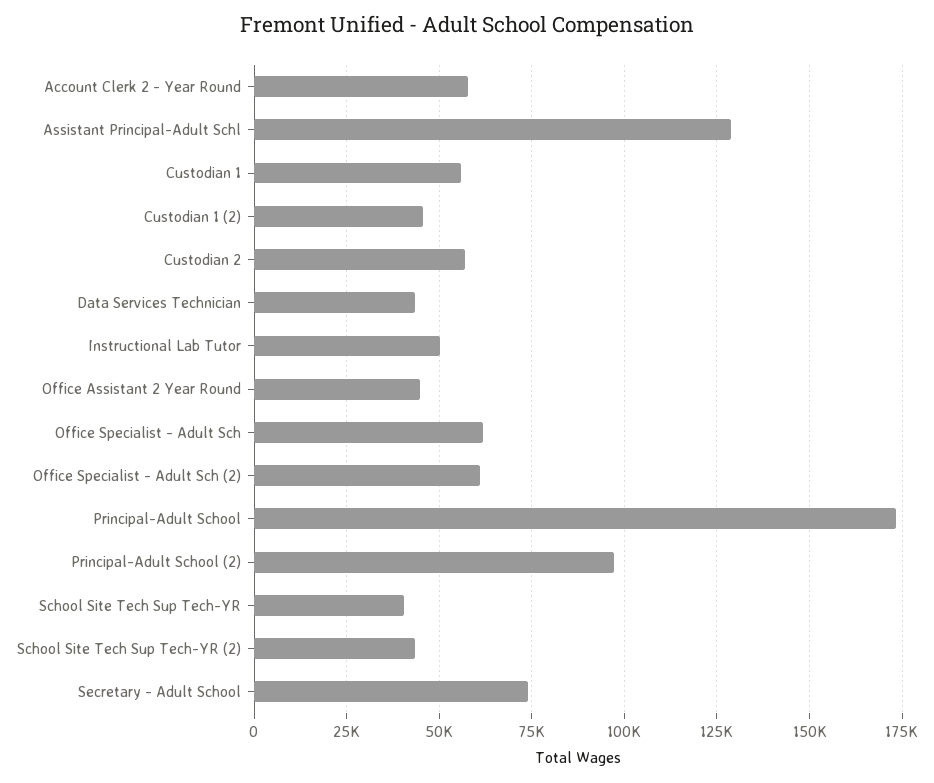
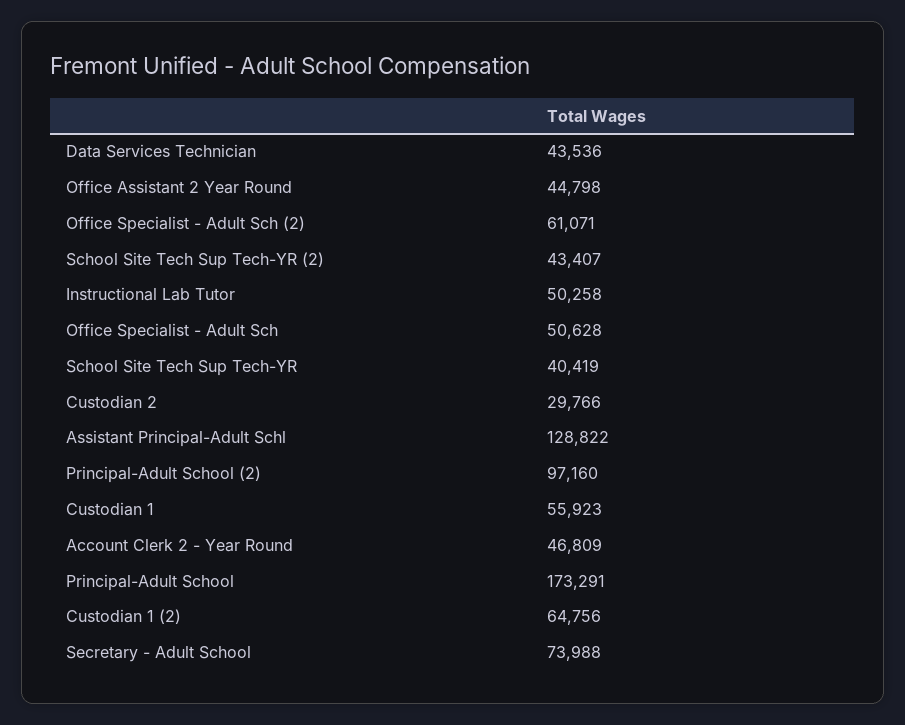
Account Clerk 2 - Year Round: 57500 -> 46809
Custodian 1 (2): 45000 -> 64756
Custodian 2: 57500 -> 29766
Office Specialist - Adult Sch: 62500 -> 50628

